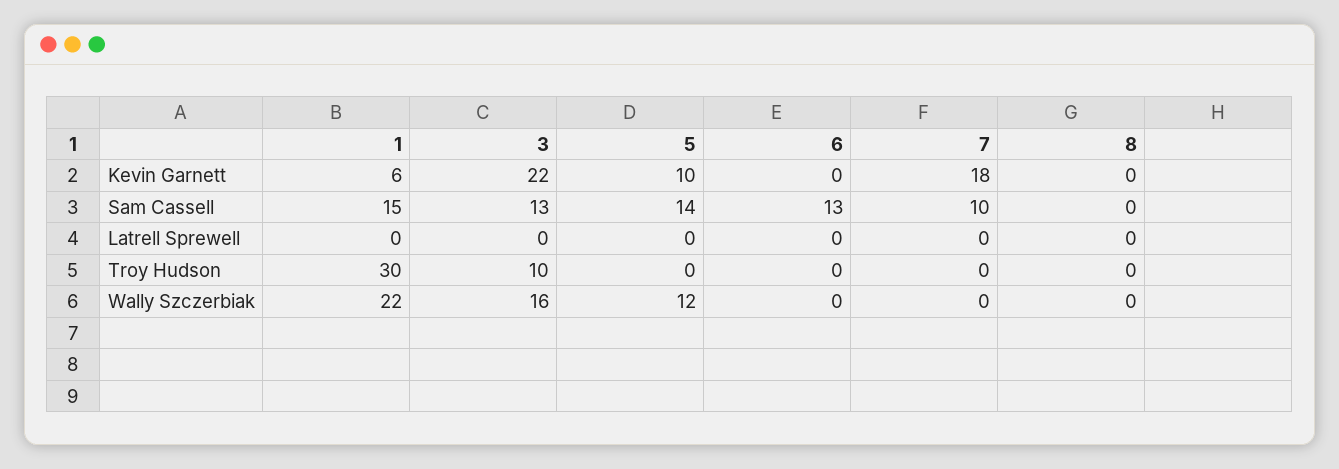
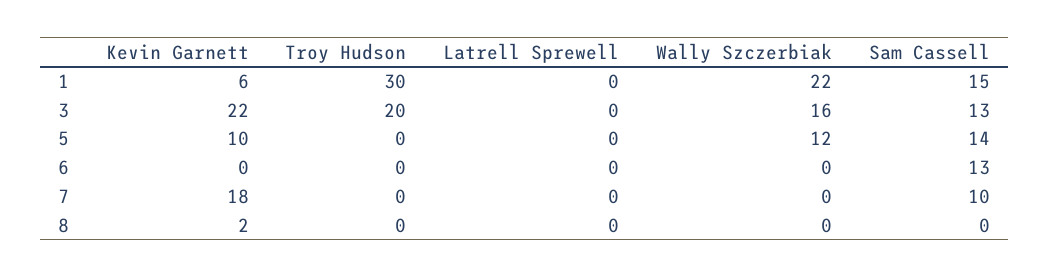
8, Kevin Garnett: 0 -> 2
3, Troy Hudson: 10 -> 20

